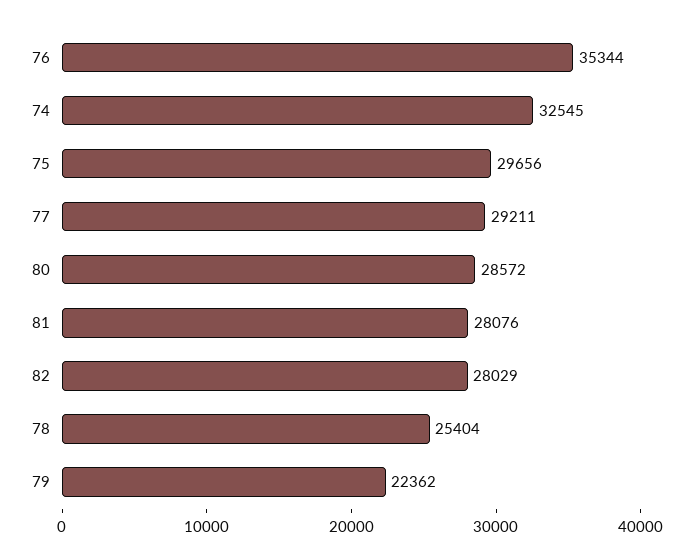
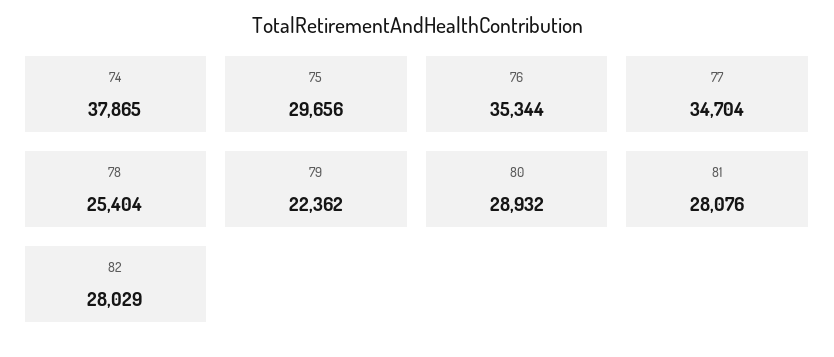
74: 32545 -> 37865
77: 29211 -> 34704
80: 28572 -> 28932

